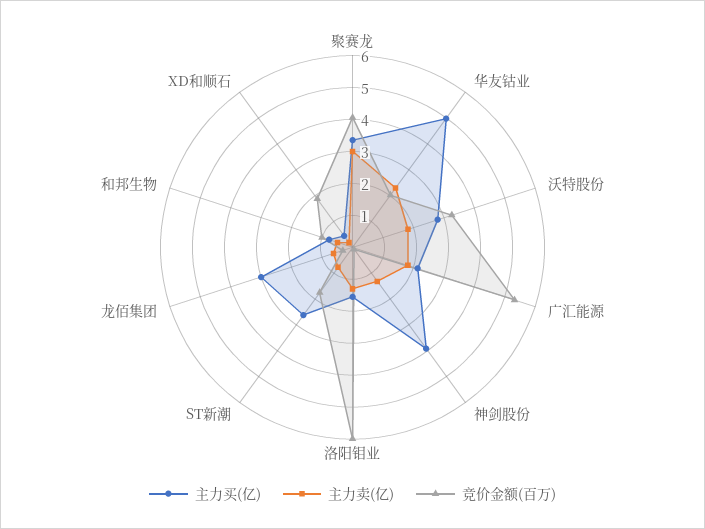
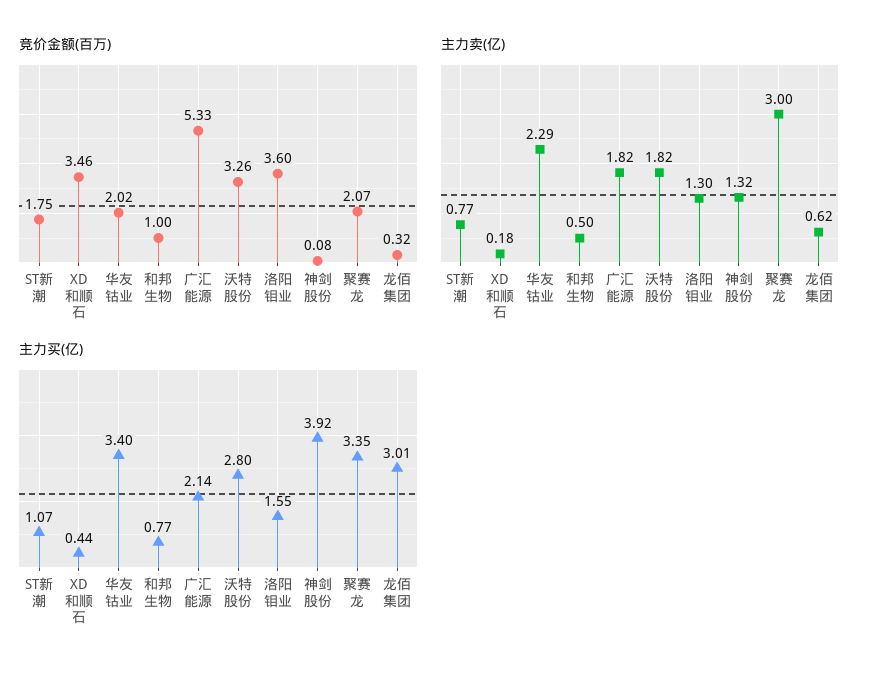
竞价金额(百万), 聚赛龙: 4 -> 2.07
主力买(亿), 华友钴业: 5 -> 3.4
竞价金额(百万), 洛阳钼业: 6 -> 3.6
主力买(亿), ST新潮: 2.5 -> 1.07
竞价金额(百万), XD和顺石: 2 -> 3.46

